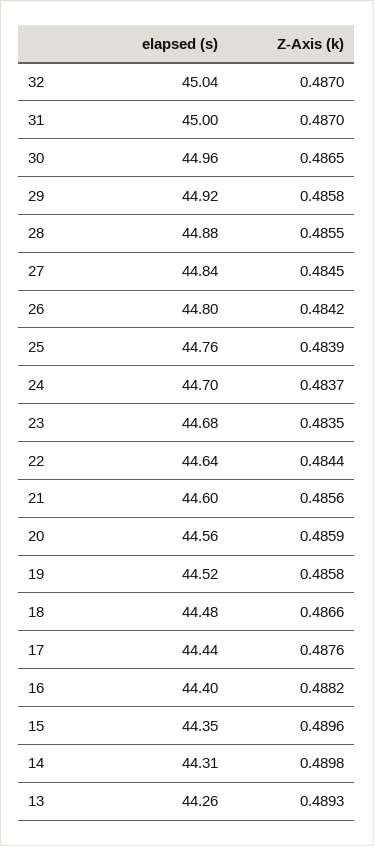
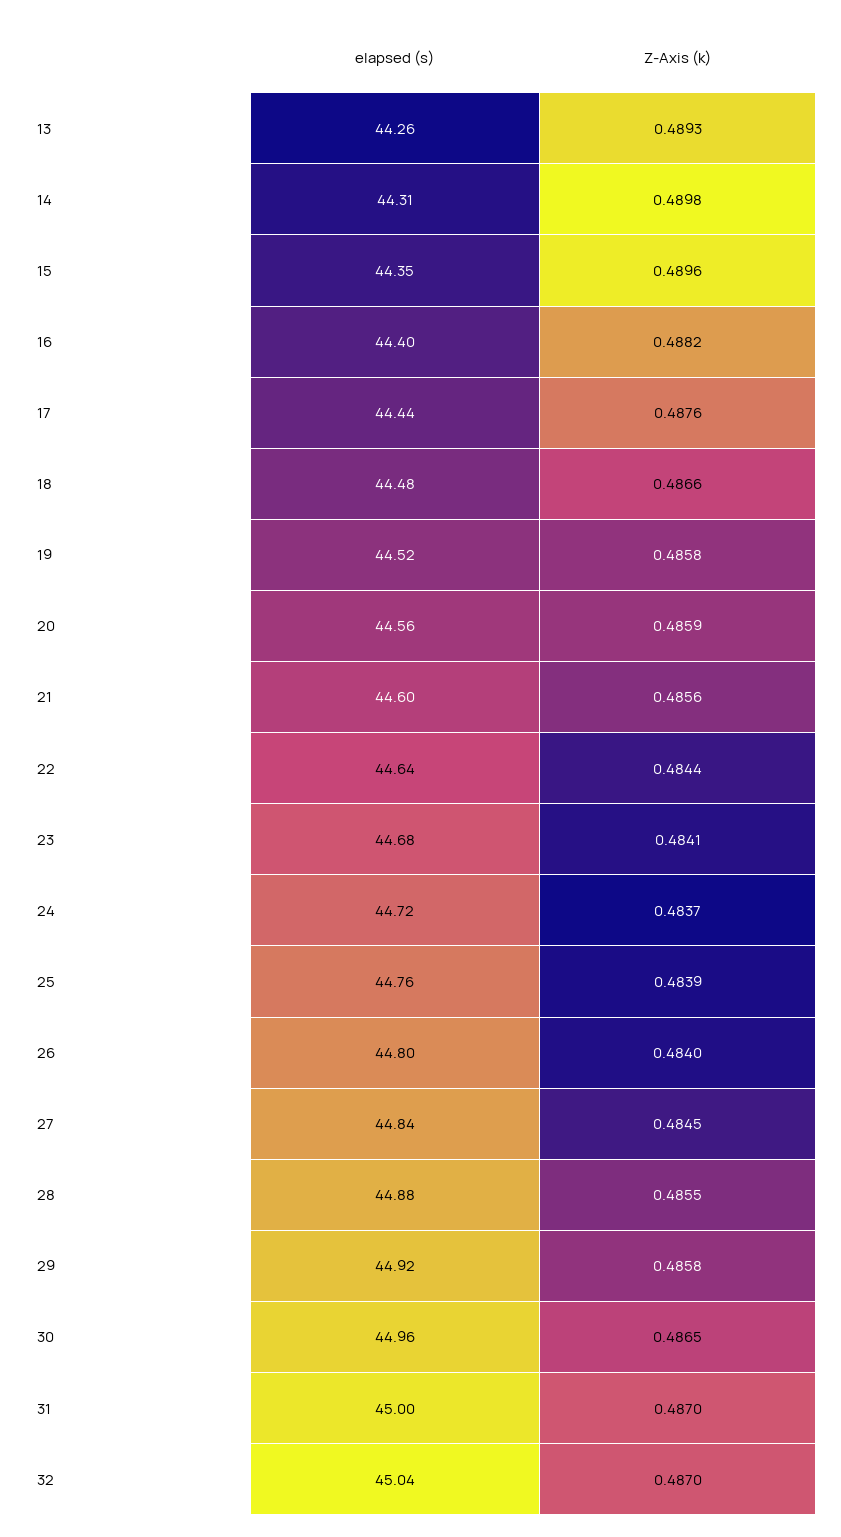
Z-Axis (k), 26: 0.4842 -> 0.484
elapsed (s), 24: 44.7 -> 44.72
Z-Axis (k), 23: 0.4835 -> 0.4841

